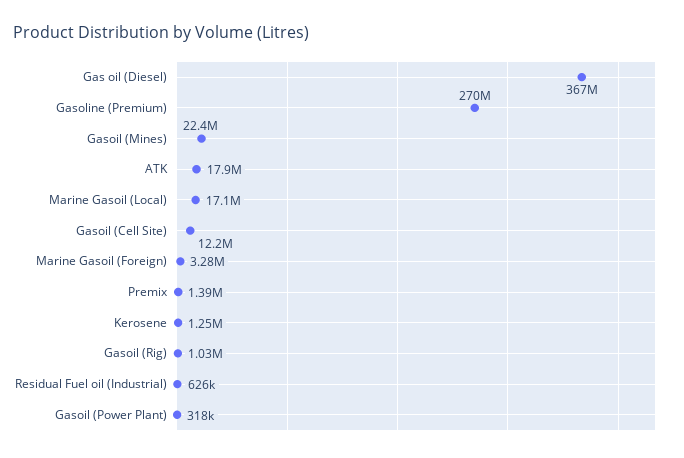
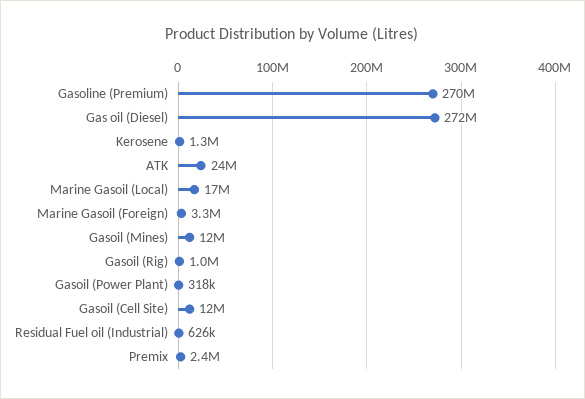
Gas oil (Diesel): 367000000 -> 272000000
Gasoil (Mines): 22400000 -> 12000000
ATK: 17900000 -> 24000000
Premix: 1390000 -> 2400000

